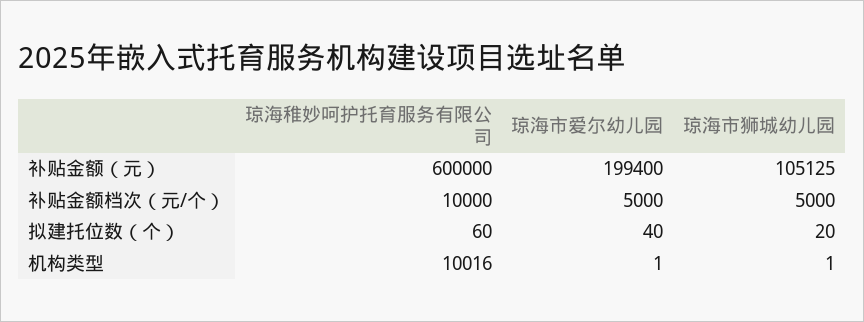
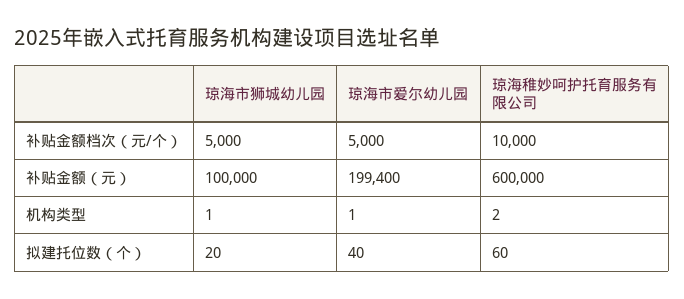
琼海市狮城幼儿园, 补贴金额（元）: 105125 -> 100000
琼海稚妙呵护托育服务有限公司, 机构类型: 10016 -> 2

